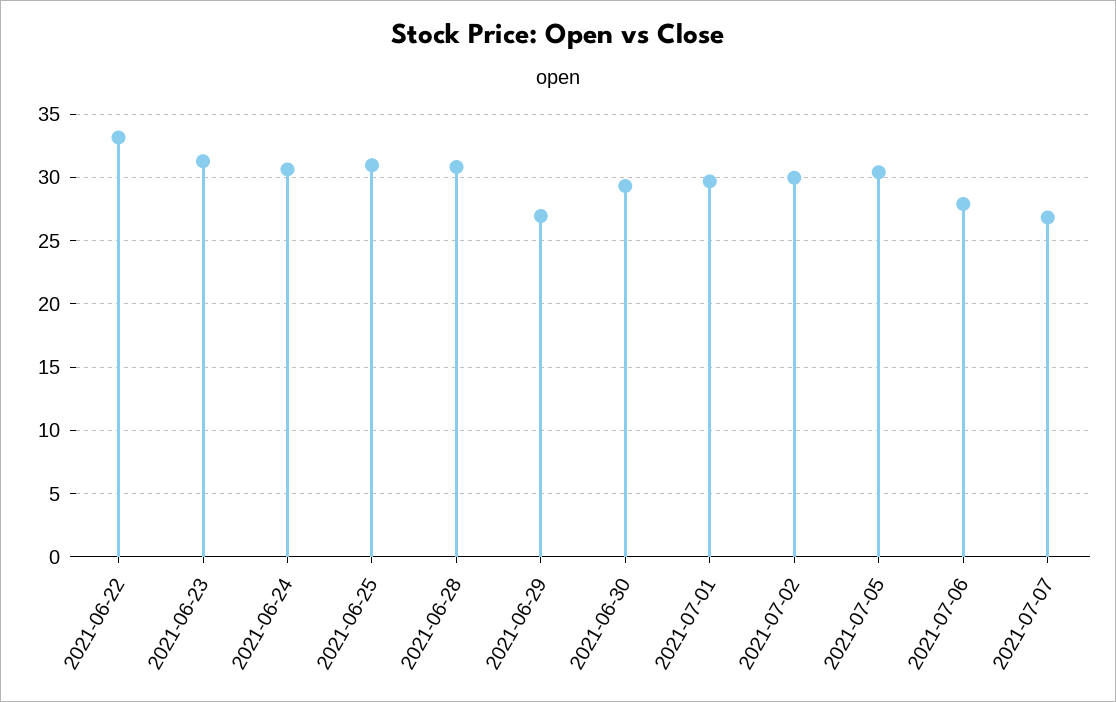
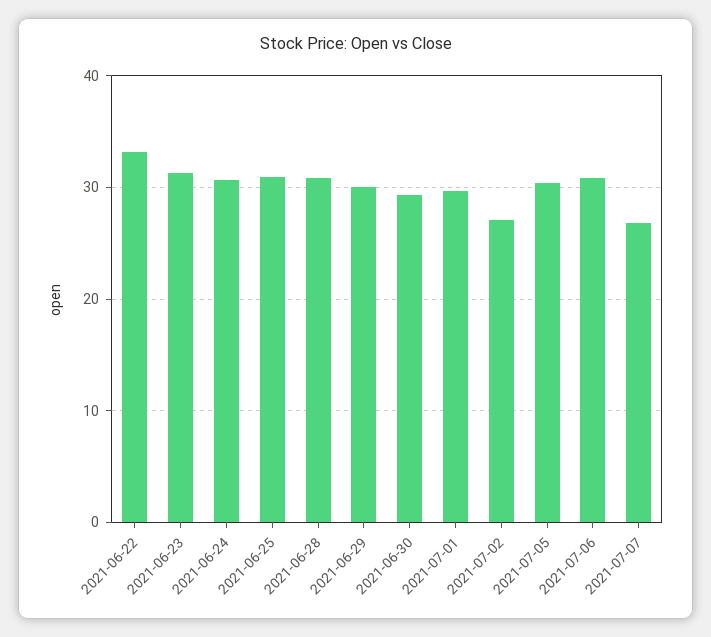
2021-06-29: 27 -> 30
2021-07-02: 30 -> 27
2021-07-06: 28 -> 31

